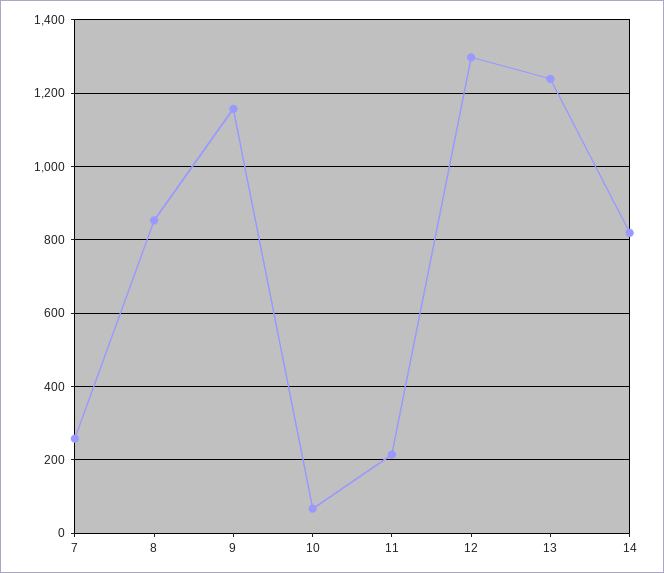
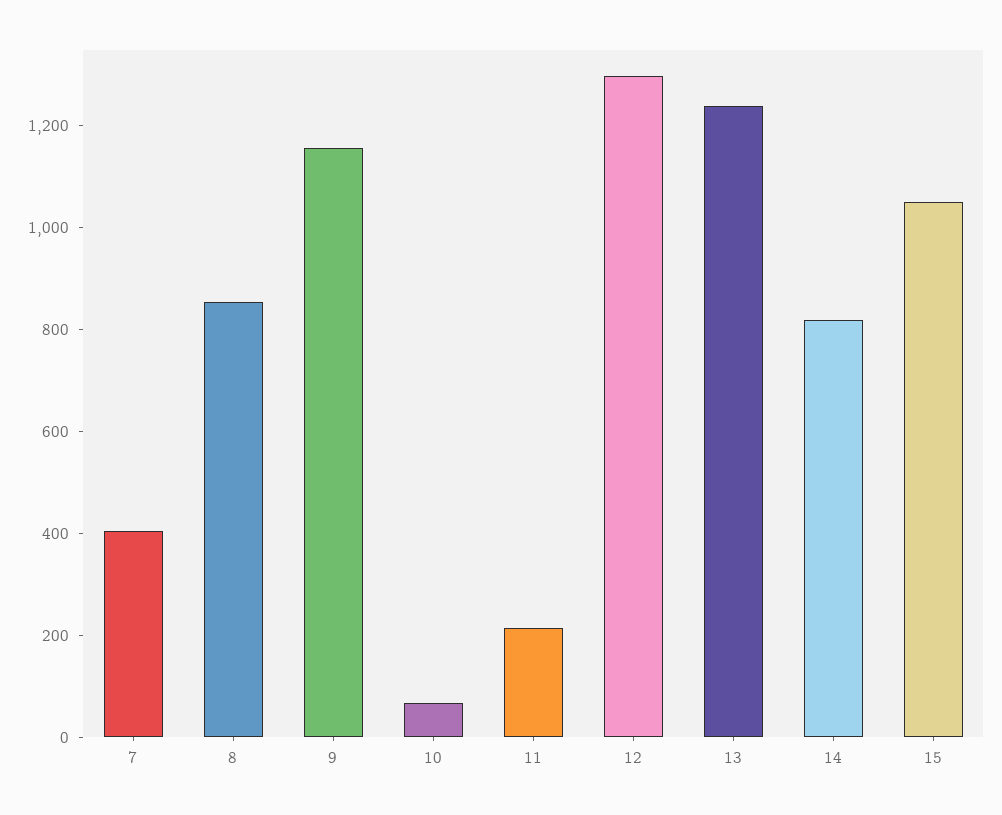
7: 260 -> 400
15: none -> 1050

